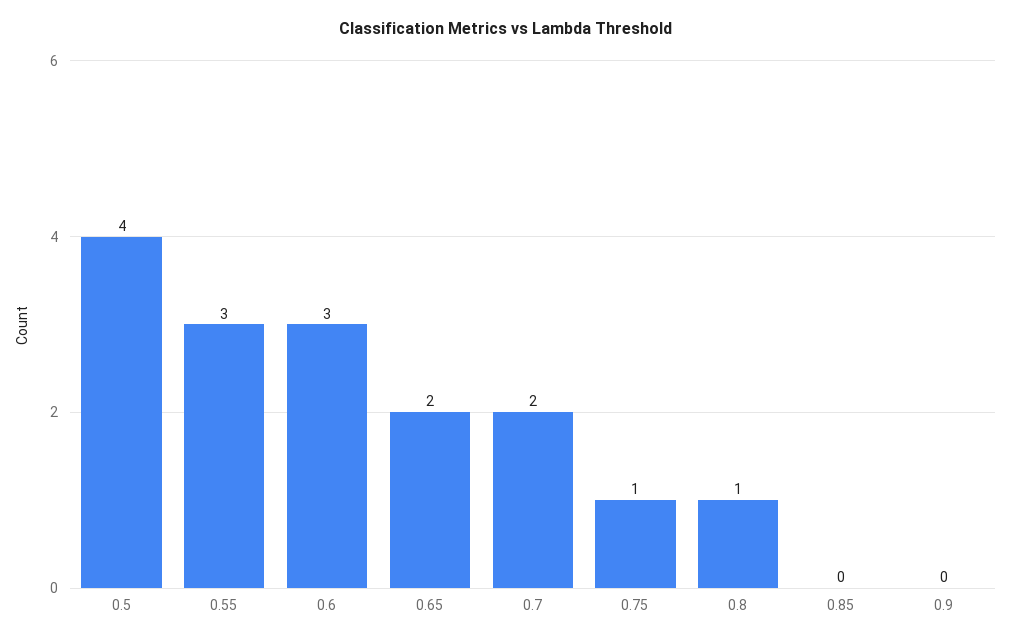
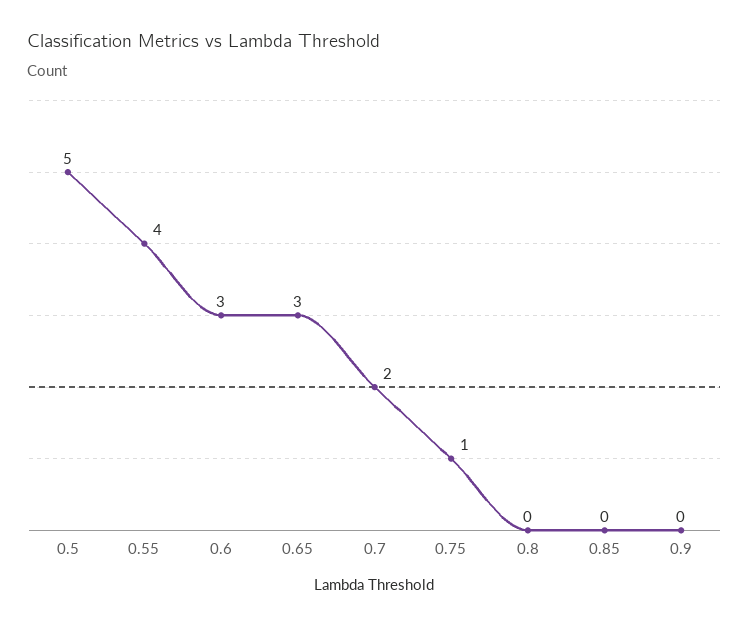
0.5: 4 -> 5
0.55: 3 -> 4
0.65: 2 -> 3
0.8: 1 -> 0

